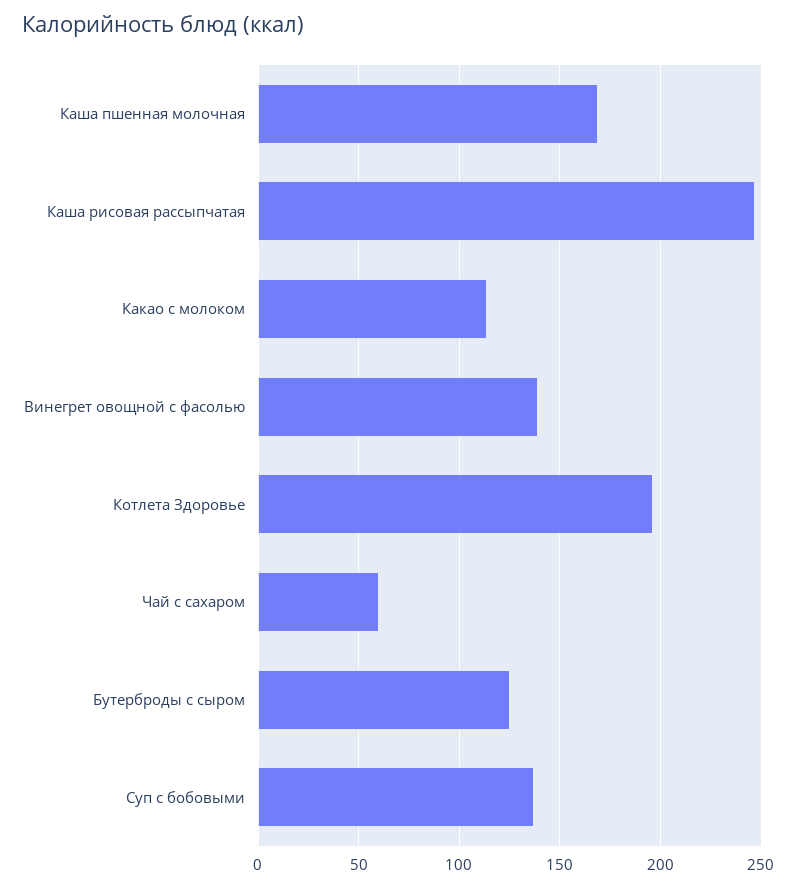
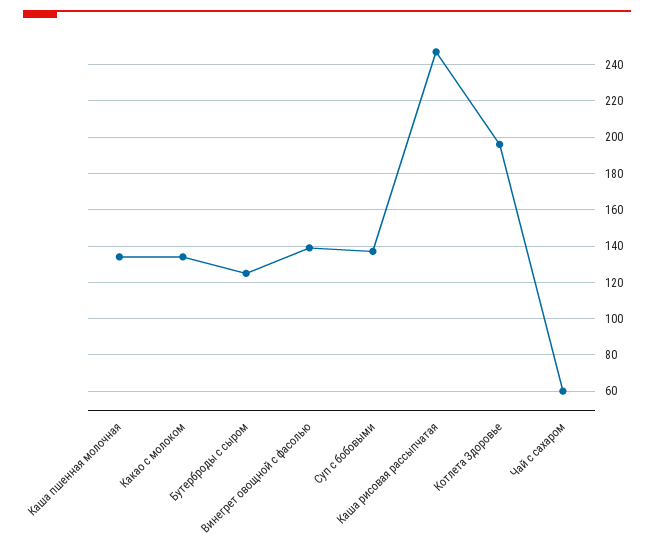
Каша пшенная молочная: 170 -> 135
Какао с молоком: 115 -> 135

